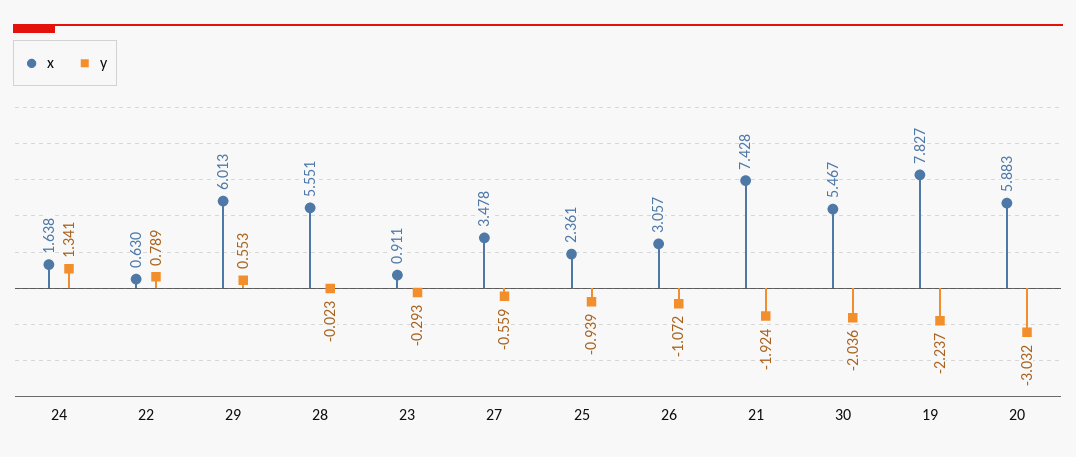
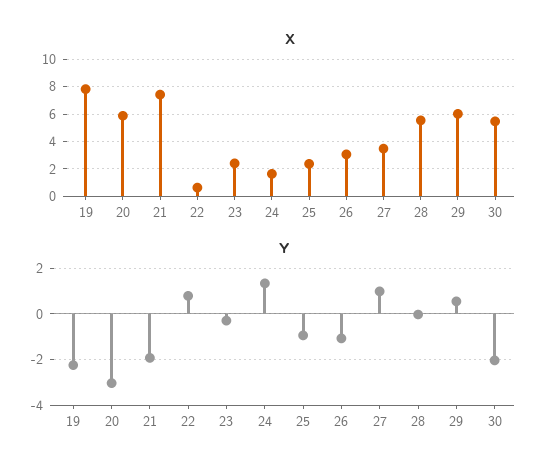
x, 23: 0.911 -> 2.5
y, 27: -0.559 -> 1

